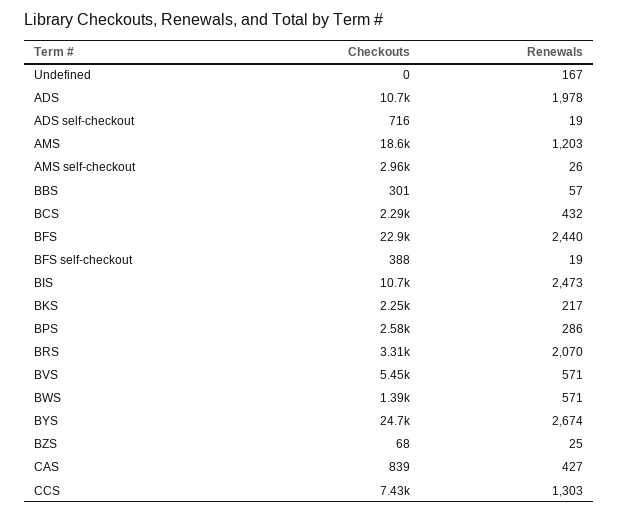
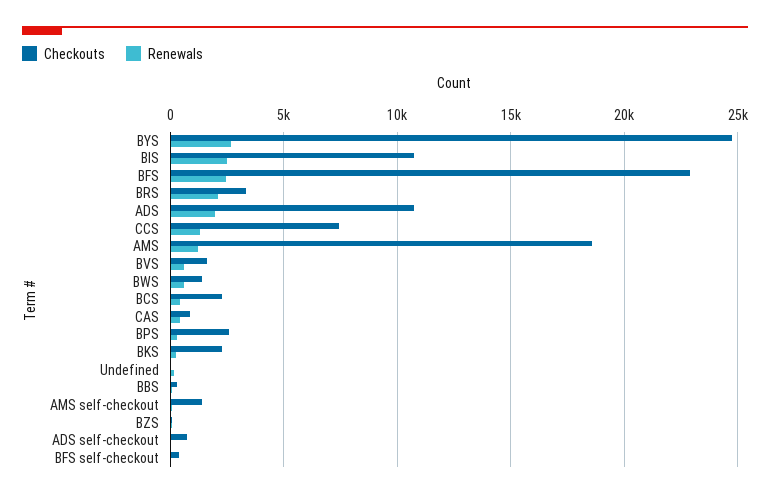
Checkouts, AMS self-checkout: 2960 -> 1500
Checkouts, BVS: 5450 -> 1500

